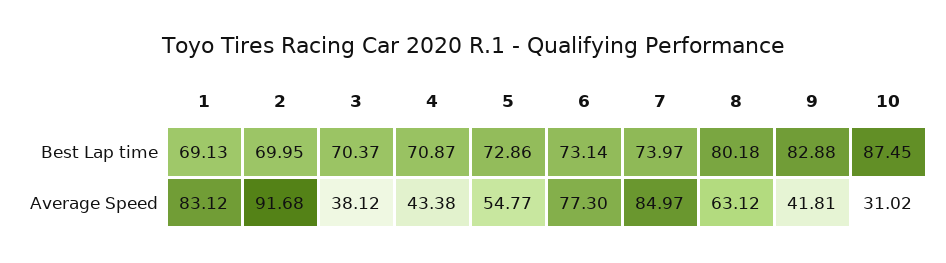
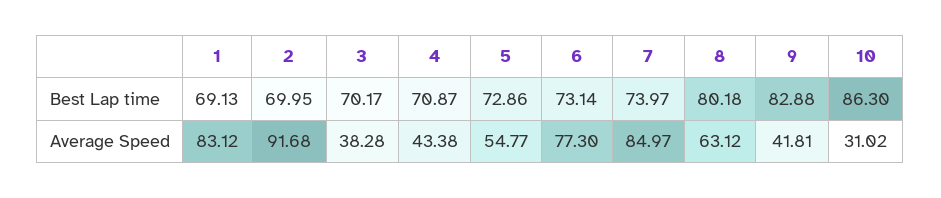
3, Best Lap time: 70.37 -> 70.17
10, Best Lap time: 87.45 -> 86.3
3, Average Speed: 38.12 -> 38.28

